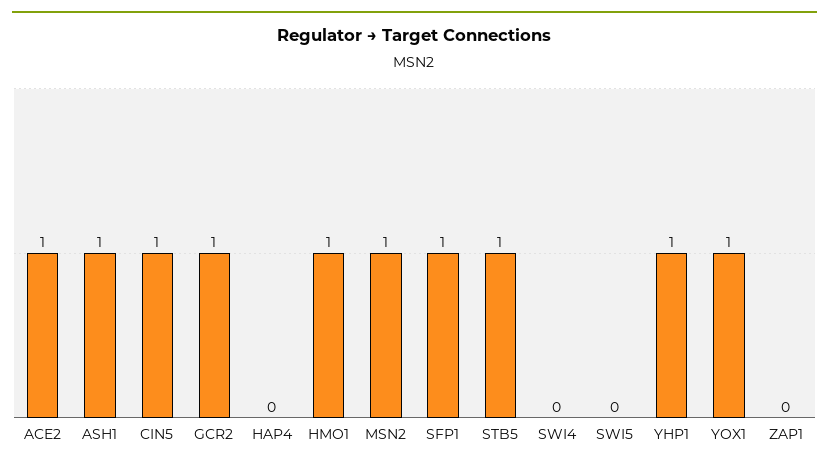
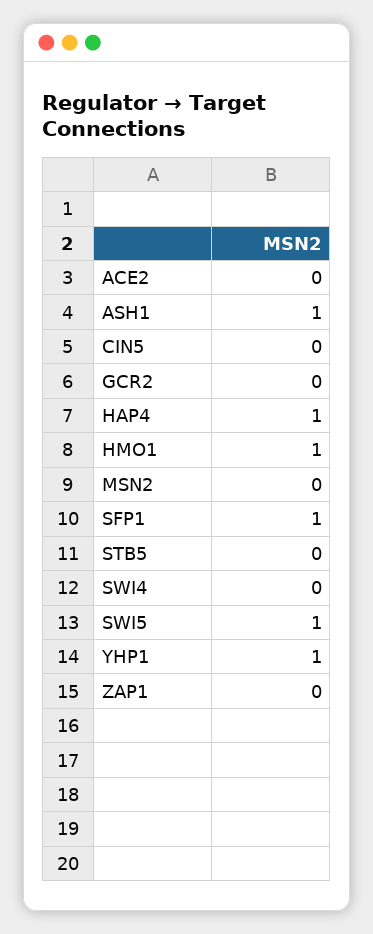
ACE2: 1 -> 0
CIN5: 1 -> 0
GCR2: 1 -> 0
HAP4: 0 -> 1
MSN2: 1 -> 0
STB5: 1 -> 0
SWI5: 0 -> 1
YOX1: 1 -> none

